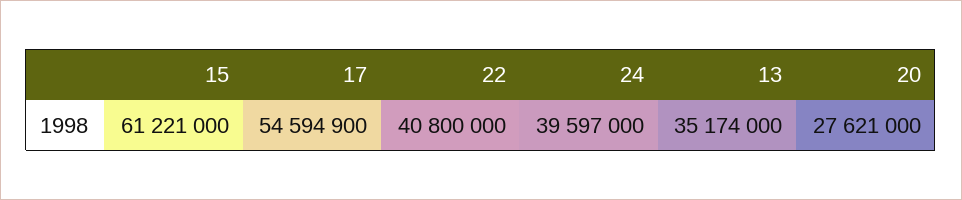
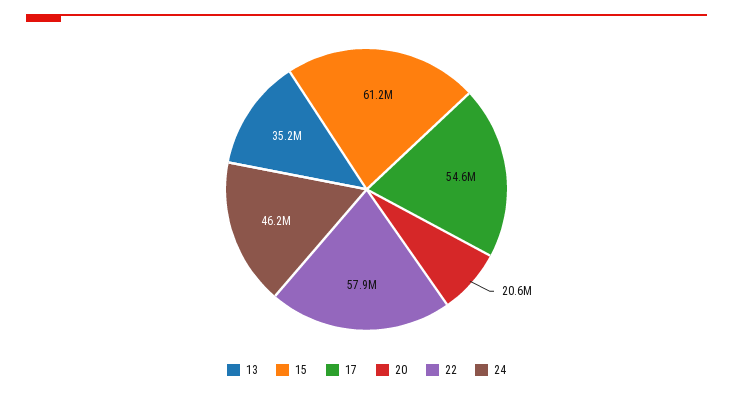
22: 40800000 -> 57900000
24: 39597000 -> 46200000
20: 27621000 -> 20600000

